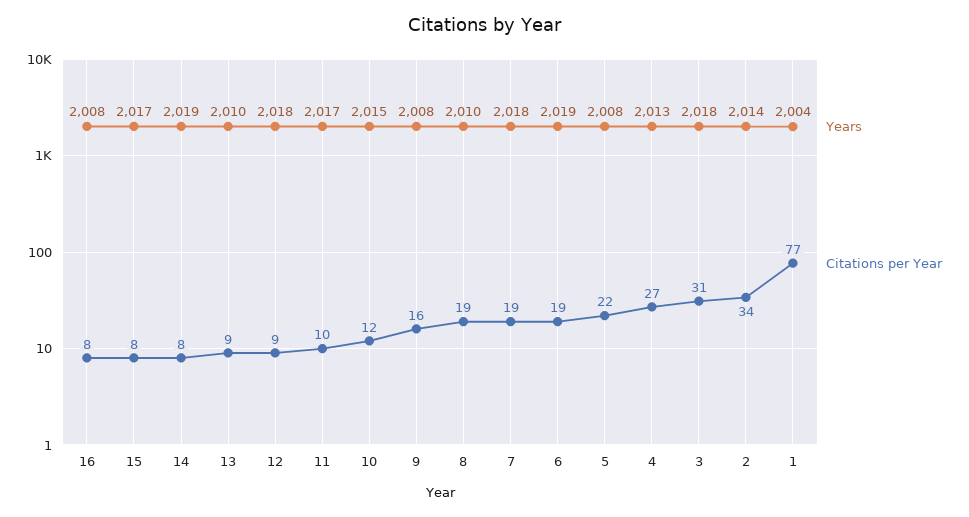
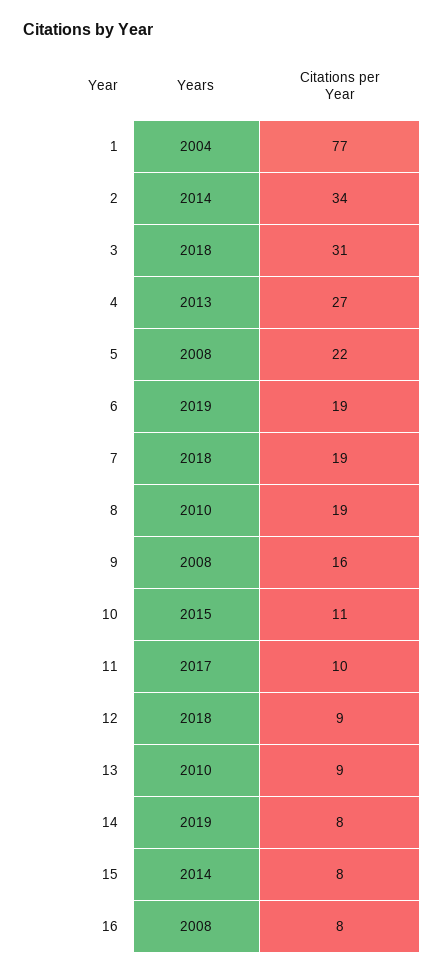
Years, 15: 2017 -> 2014
Citations per Year, 10: 12 -> 11

